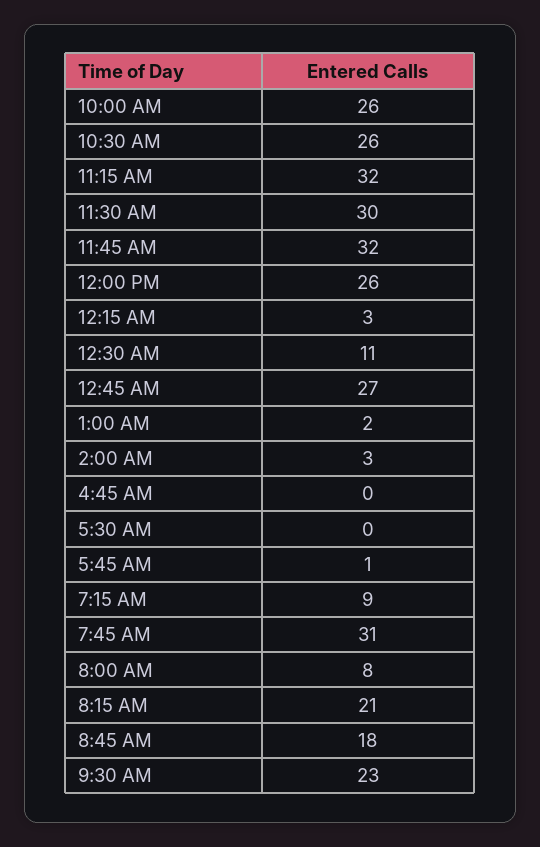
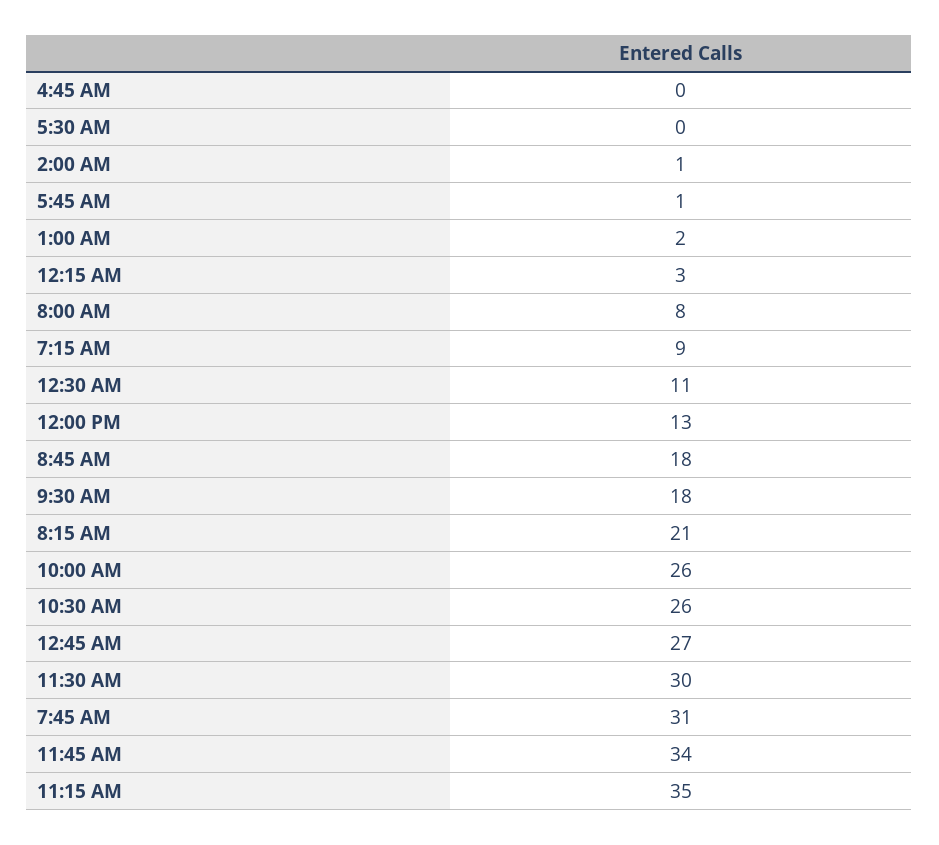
11:15 AM: 32 -> 35
11:45 AM: 32 -> 34
12:00 PM: 26 -> 13
2:00 AM: 3 -> 1
9:30 AM: 23 -> 18

